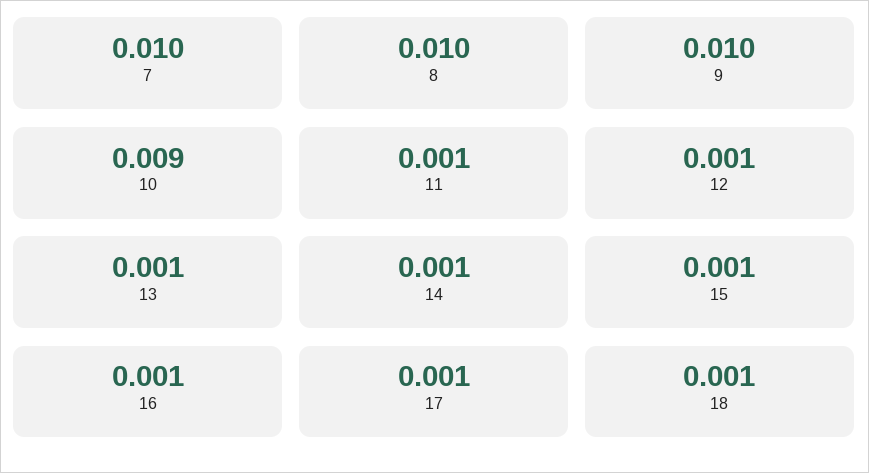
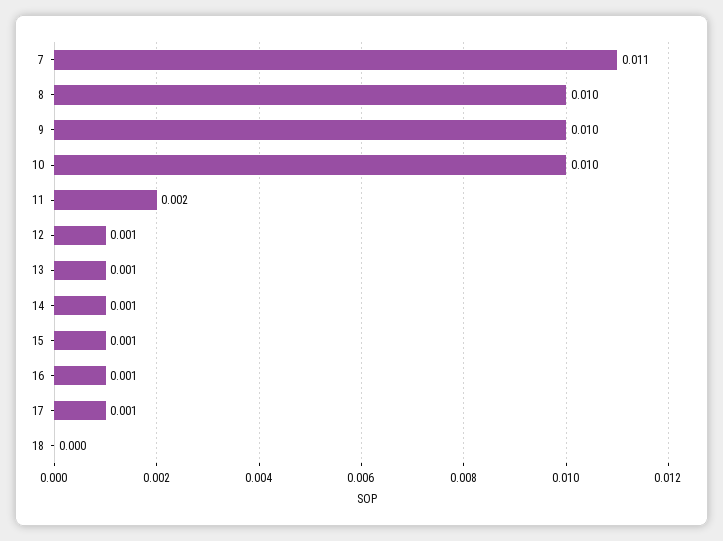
7: 0.01 -> 0.011
10: 0.009 -> 0.01
11: 0.001 -> 0.002
18: 0.001 -> 0

